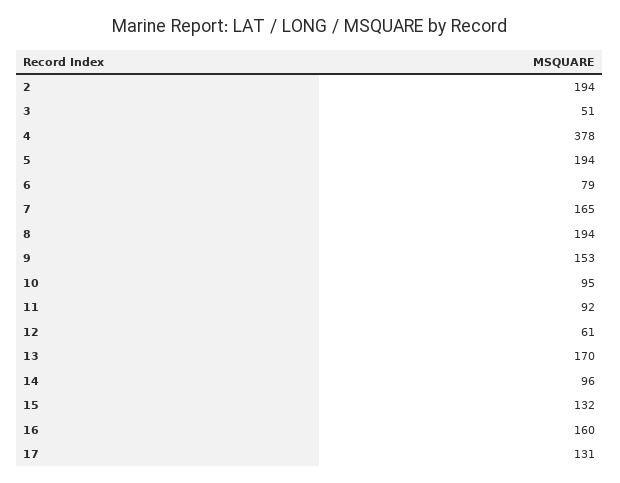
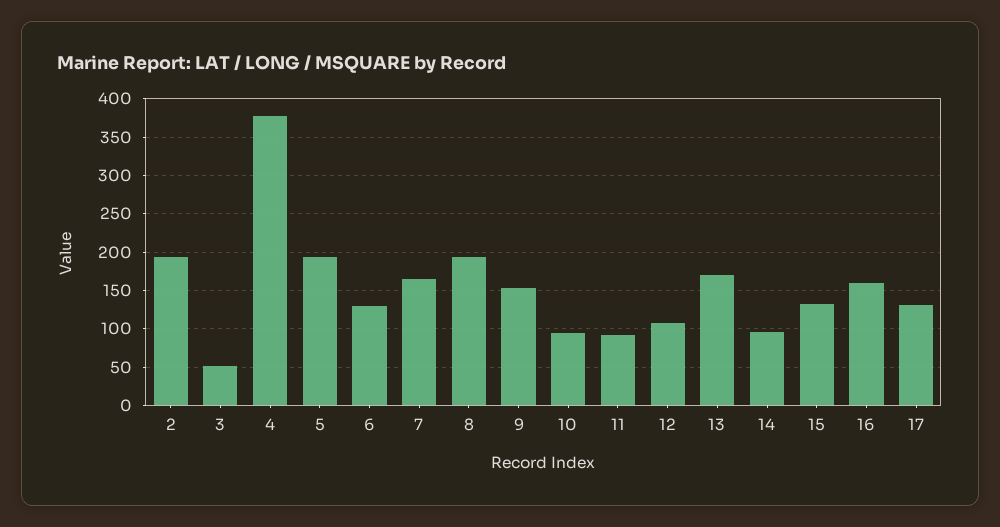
6: 79 -> 130
12: 61 -> 110

